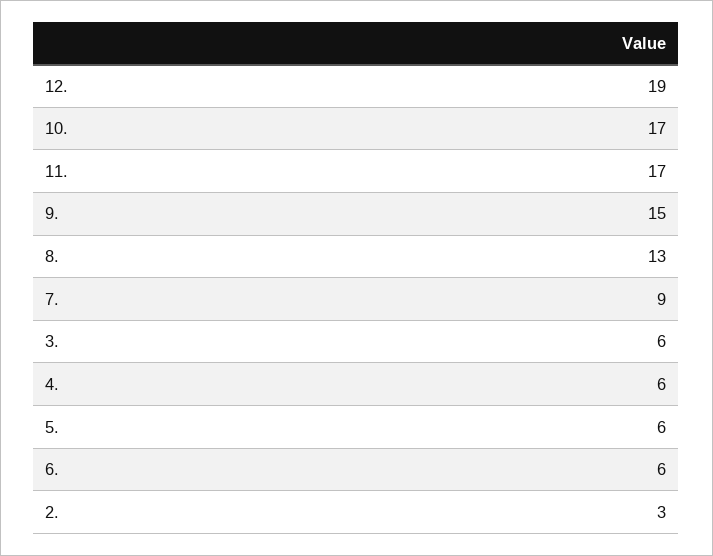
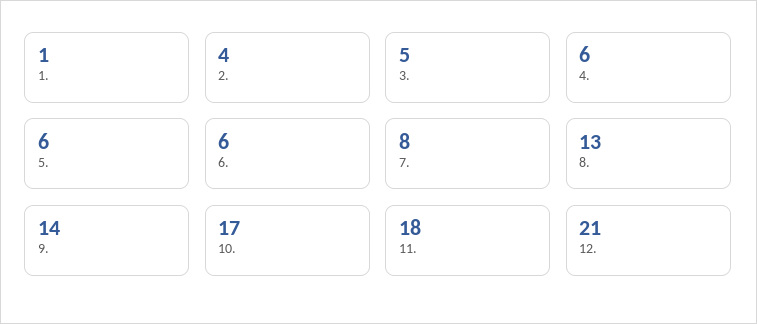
12.: 19 -> 21
11.: 17 -> 18
9.: 15 -> 14
7.: 9 -> 8
3.: 6 -> 5
2.: 3 -> 4
1.: none -> 1

